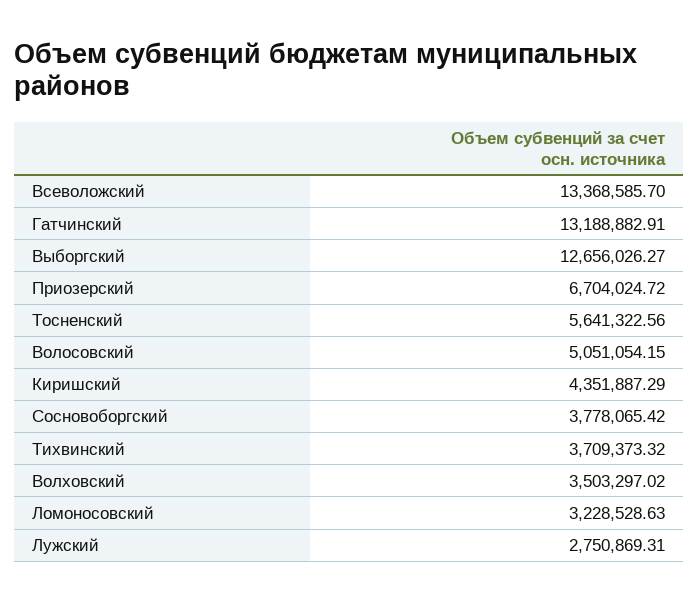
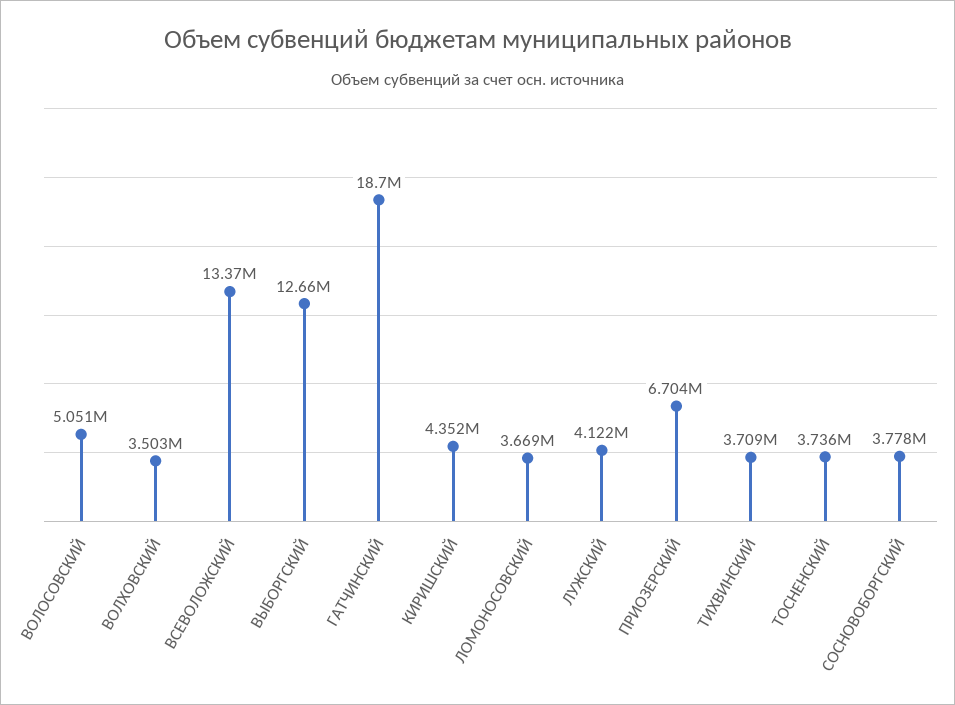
Гатчинский: 13188882.91 -> 18700000
Тосненский: 5641322.56 -> 3736000
Ломоносовский: 3228528.63 -> 3669000
Лужский: 2750869.31 -> 4122000

